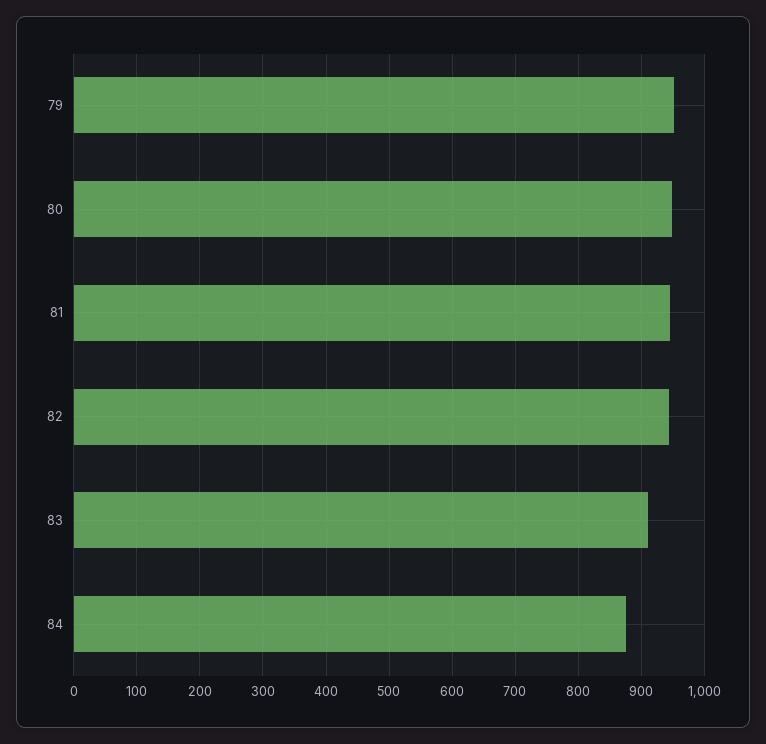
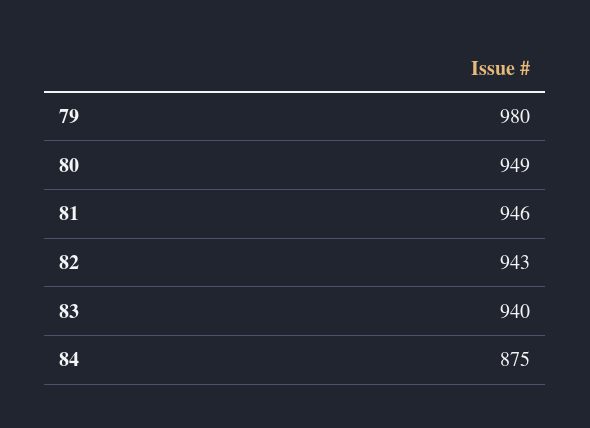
79: 950 -> 980
83: 910 -> 940

